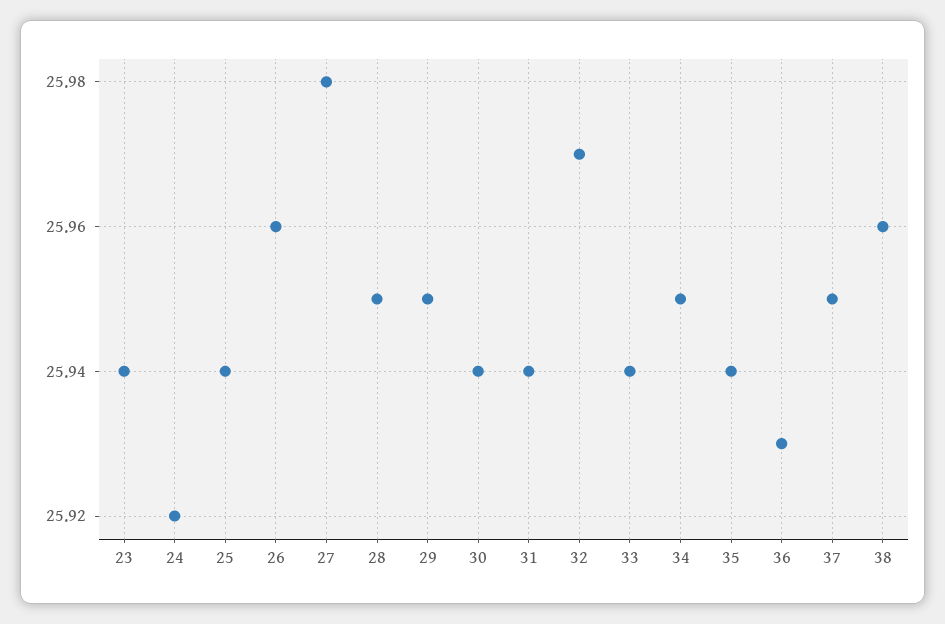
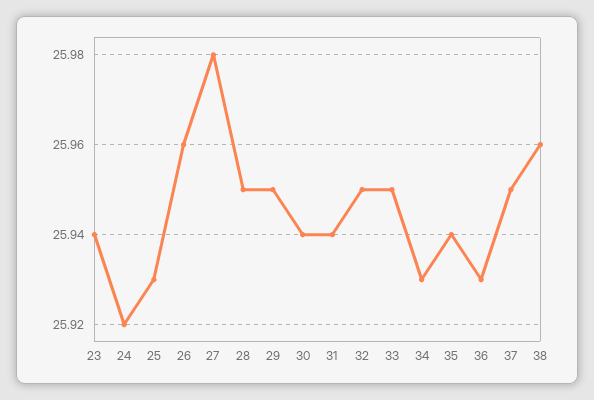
25: 25.94 -> 25.93
32: 25.97 -> 25.95
33: 25.94 -> 25.95
34: 25.95 -> 25.93

